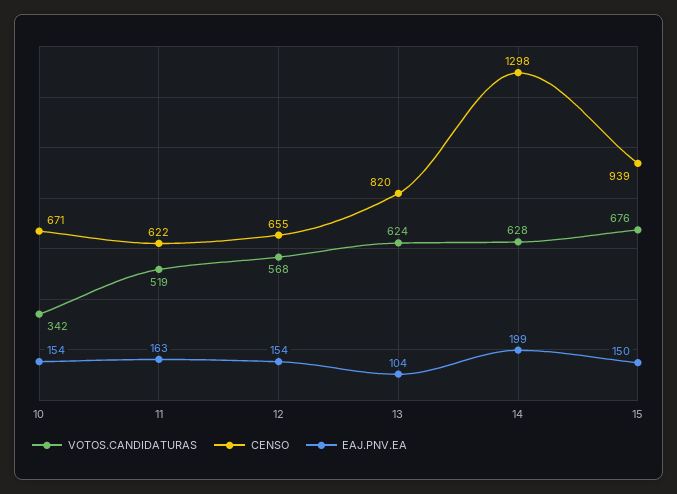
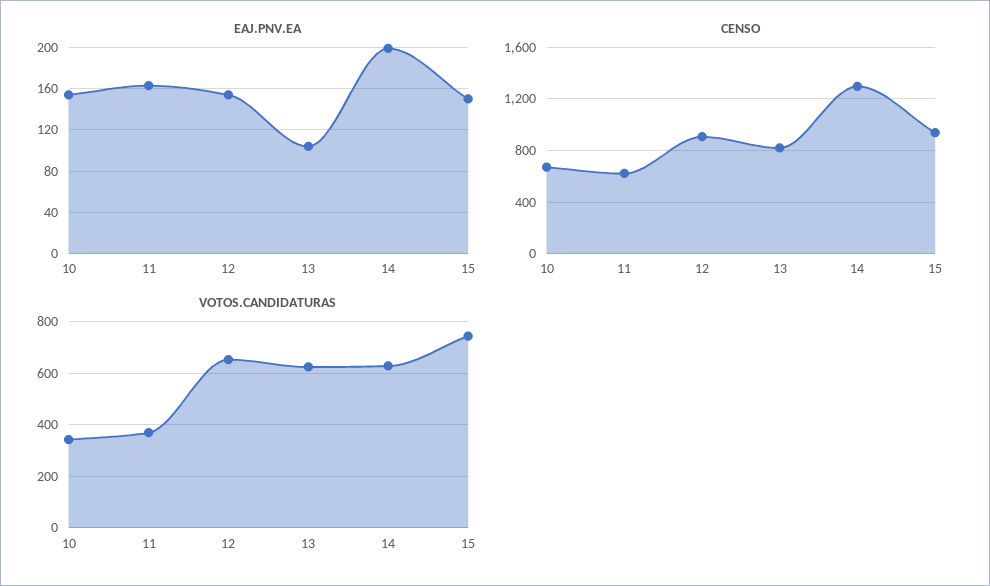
VOTOS.CANDIDATURAS, 11: 519 -> 375
VOTOS.CANDIDATURAS, 12: 568 -> 650
CENSO, 12: 655 -> 900
VOTOS.CANDIDATURAS, 15: 676 -> 750

